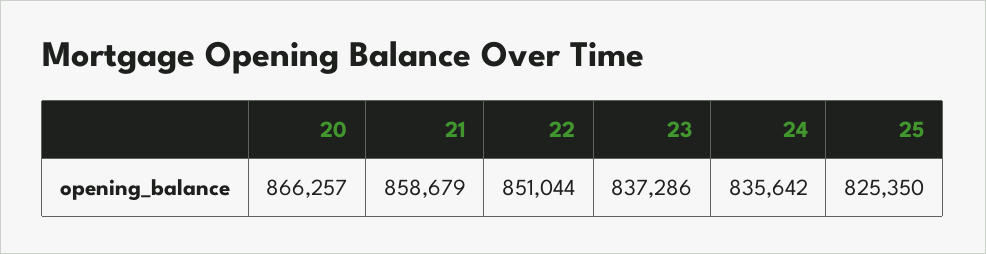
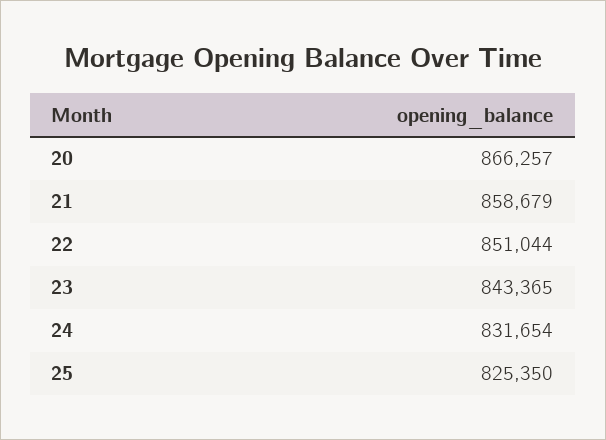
23: 837286 -> 843365
24: 835642 -> 831654

